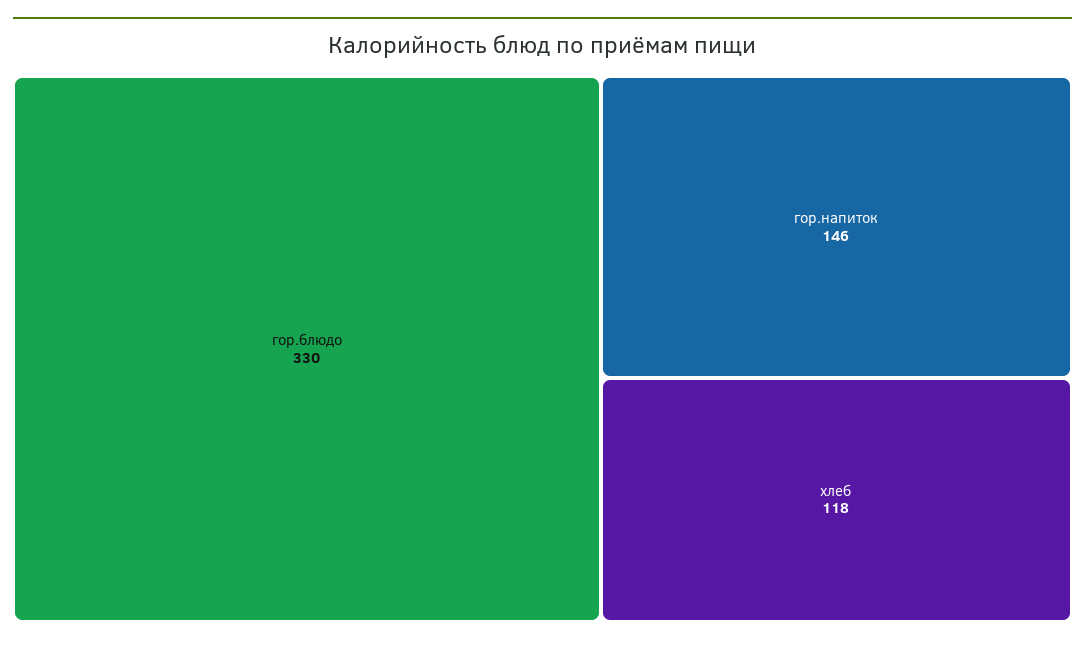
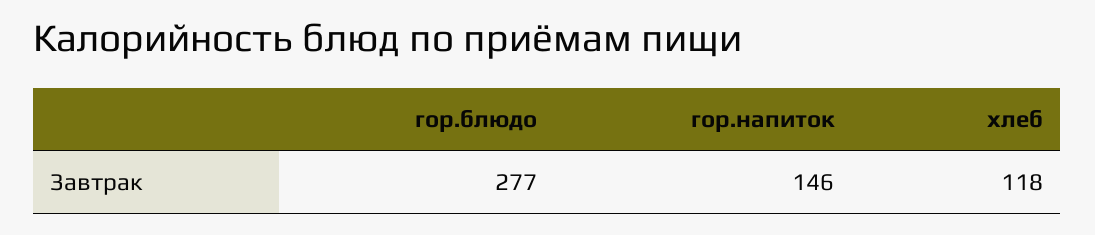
гор.блюдо: 330 -> 277

